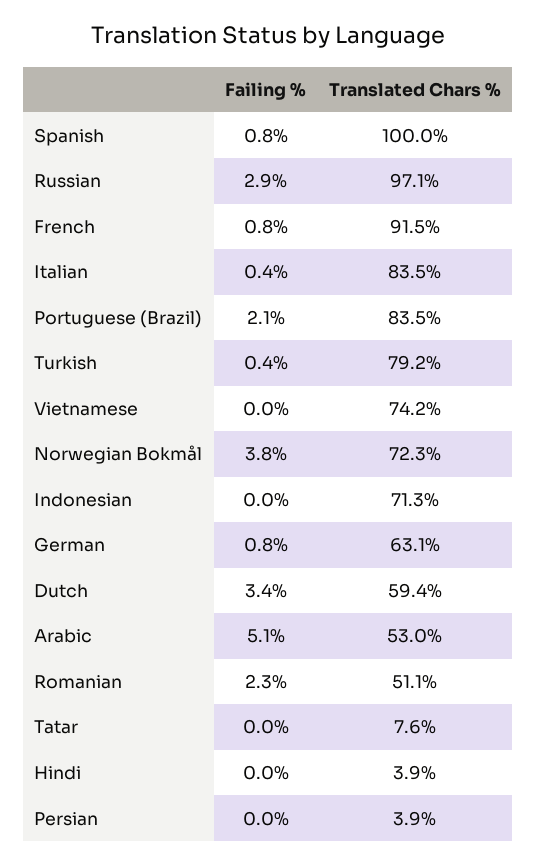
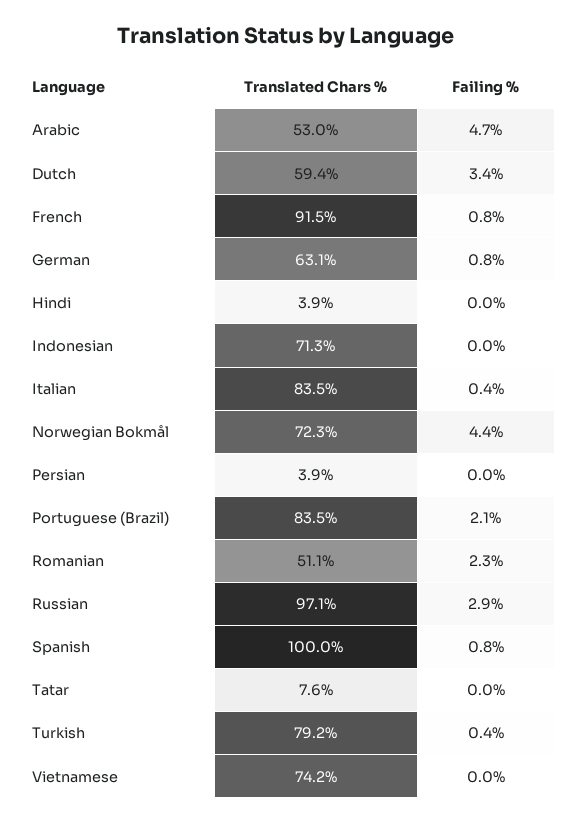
Failing %, Norwegian Bokmål: 3.8 -> 4.4
Failing %, Arabic: 5.1 -> 4.7

